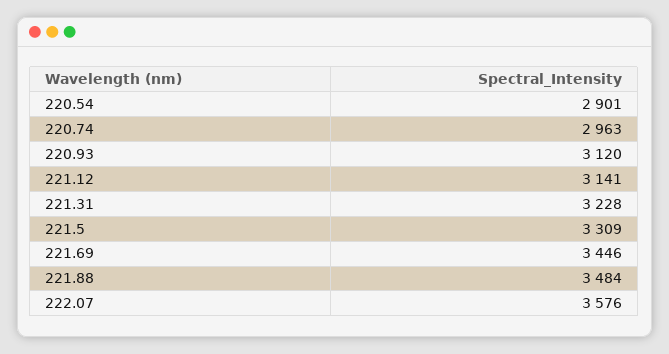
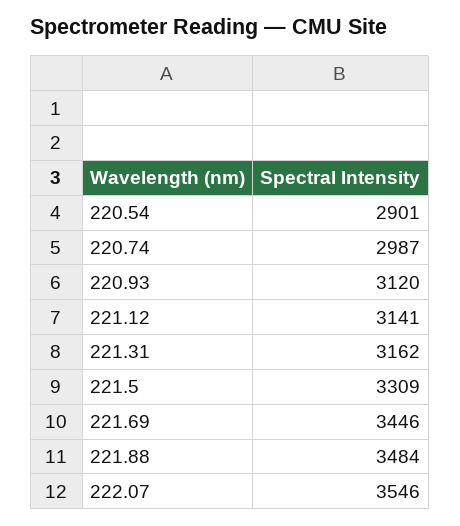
220.74: 2963 -> 2987
221.31: 3228 -> 3162
222.07: 3576 -> 3546

